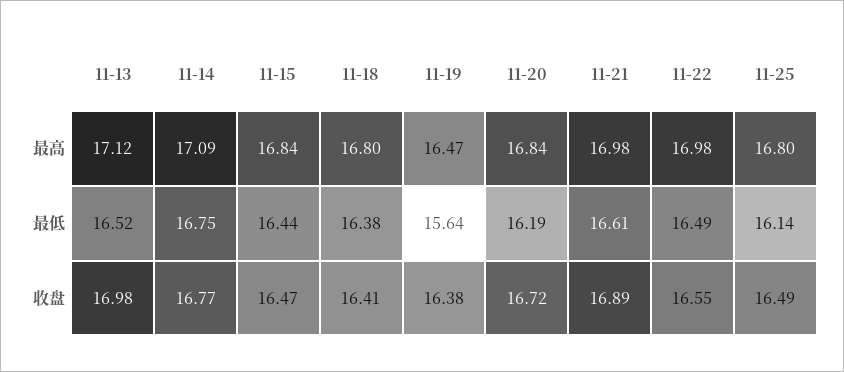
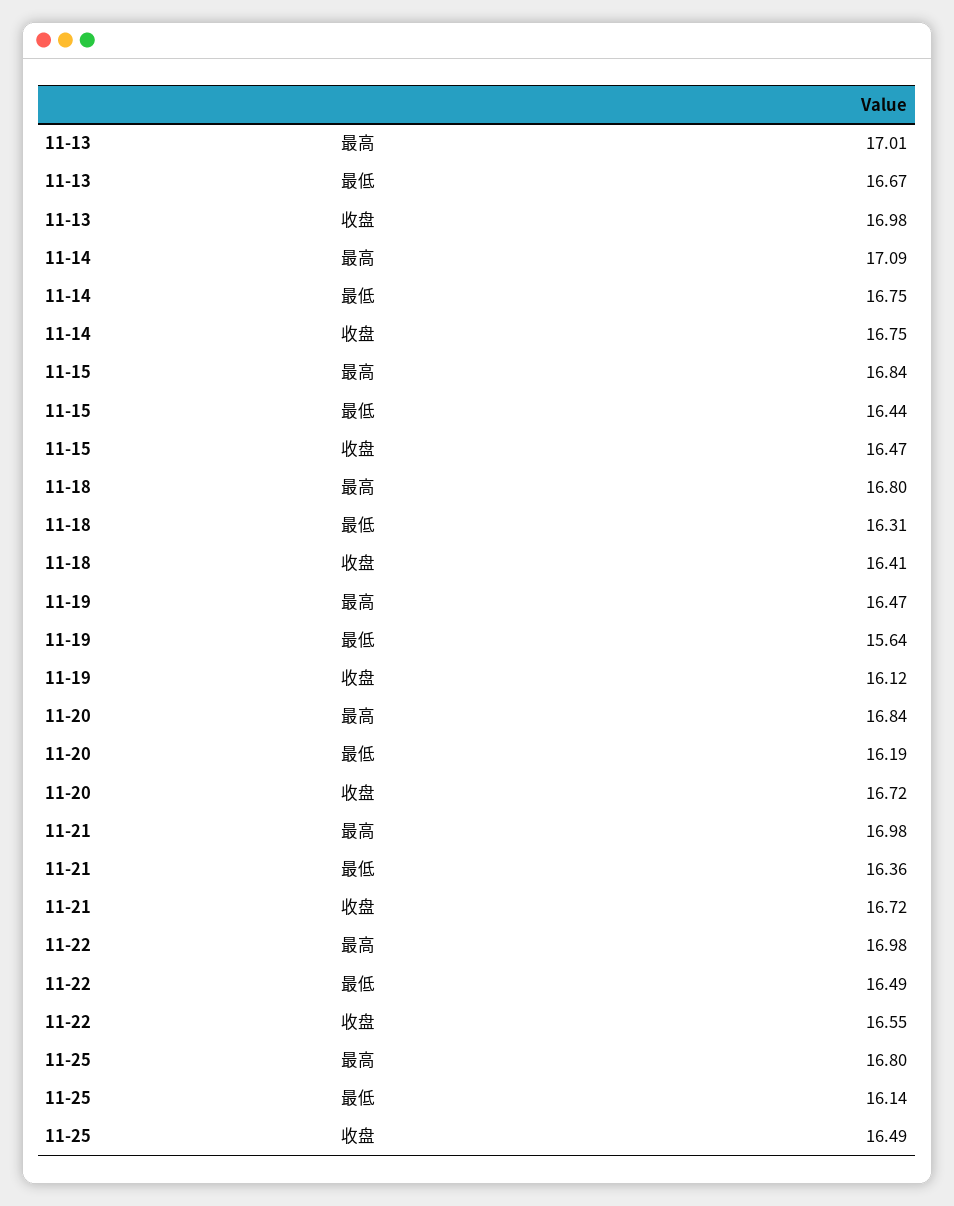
11-13, 最高: 17.12 -> 17.01
11-13, 最低: 16.52 -> 16.67
11-18, 最低: 16.38 -> 16.31
11-21, 最低: 16.61 -> 16.36
11-14, 收盘: 16.77 -> 16.75
11-19, 收盘: 16.38 -> 16.12
11-21, 收盘: 16.89 -> 16.72

